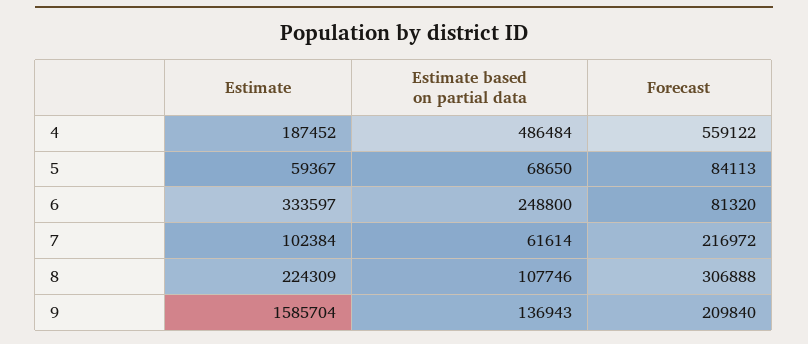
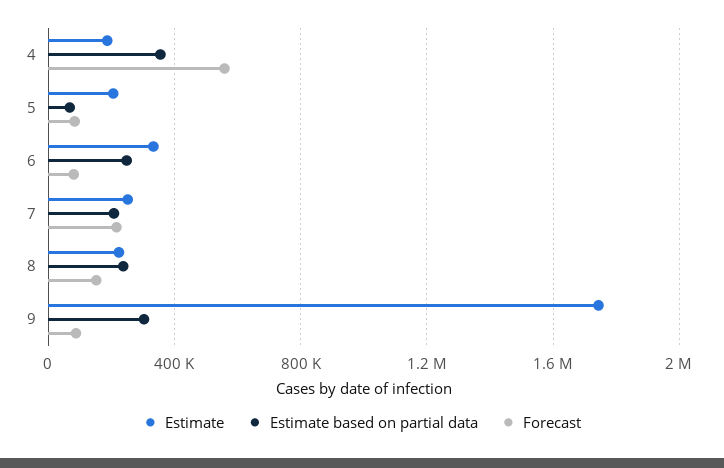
Estimate based on partial data, 4: 486484 -> 350000
Estimate, 5: 59367 -> 200000
Estimate, 7: 102384 -> 250000
Estimate based on partial data, 7: 61614 -> 200000
Estimate based on partial data, 8: 107746 -> 250000
Forecast, 8: 306888 -> 150000
Estimate, 9: 1585704 -> 1750000
Estimate based on partial data, 9: 136943 -> 300000
Forecast, 9: 209840 -> 100000

